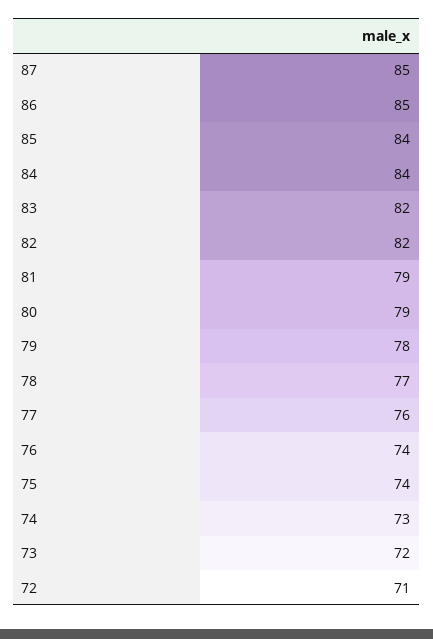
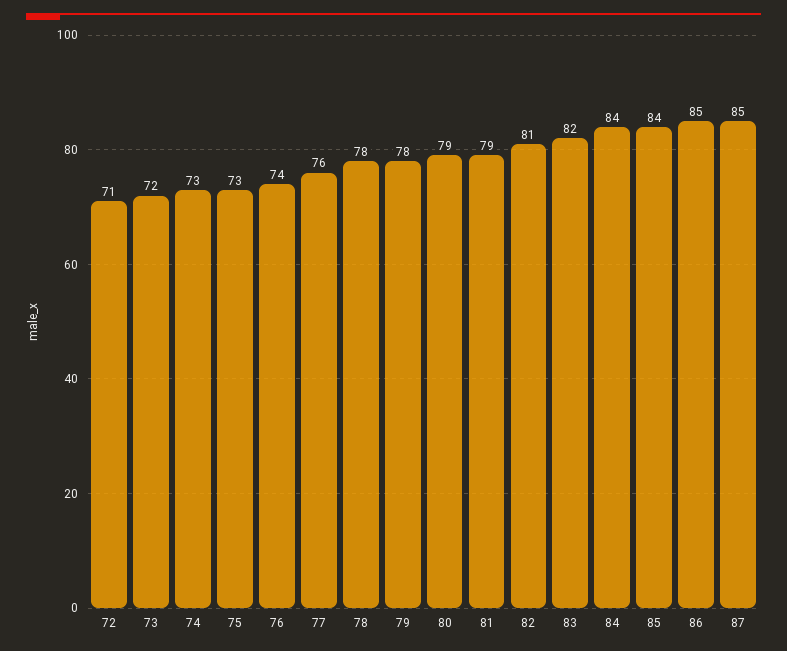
82: 82 -> 81
78: 77 -> 78
75: 74 -> 73

